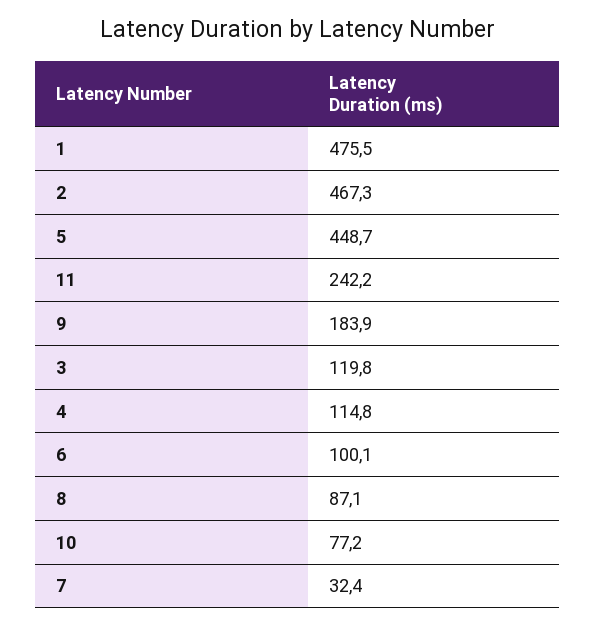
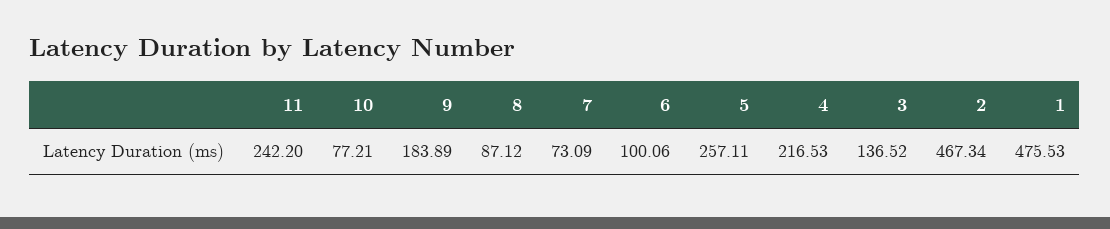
5: 448.7 -> 257.11
3: 119.8 -> 136.52
4: 114.8 -> 216.53
7: 32.4 -> 73.09

